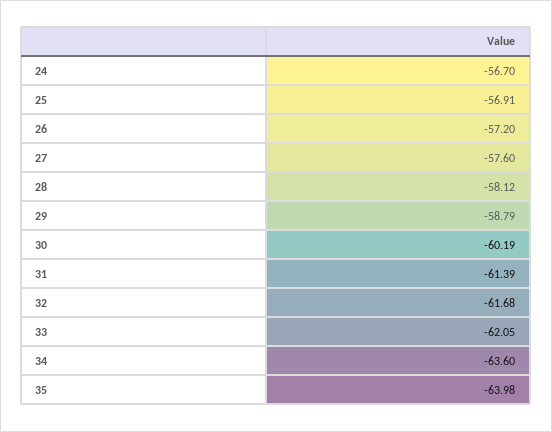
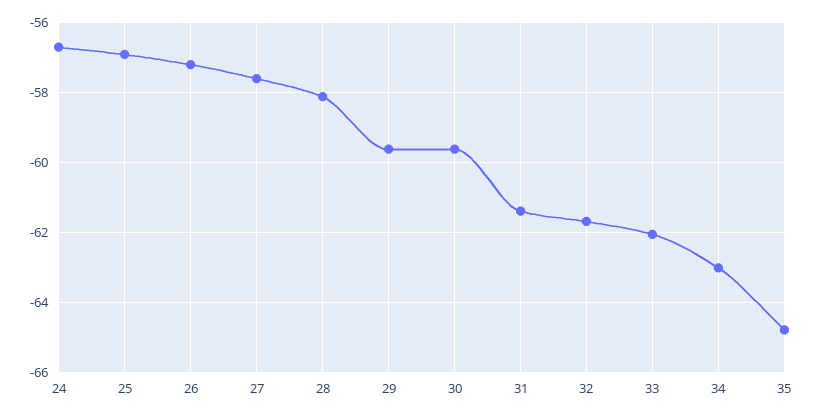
29: -58.79 -> -59.6
30: -60.19 -> -59.6
34: -63.6 -> -63
35: -63.98 -> -64.8

